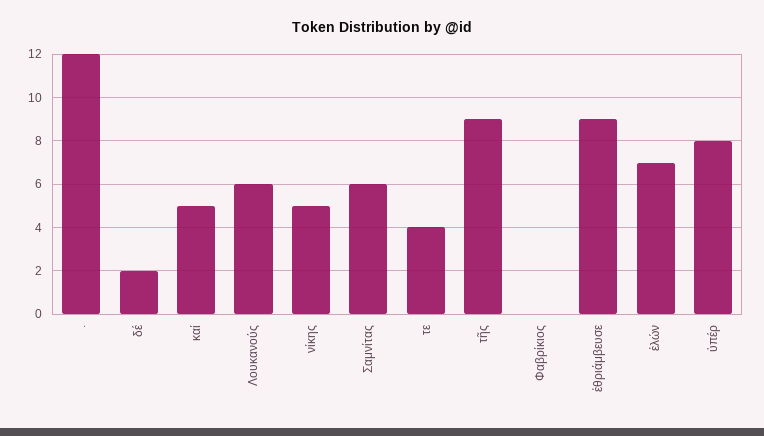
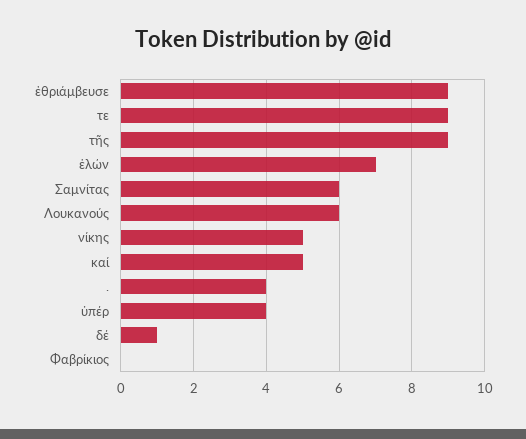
.: 12 -> 4
δέ: 2 -> 1
τε: 4 -> 9
ὑπέρ: 8 -> 4

